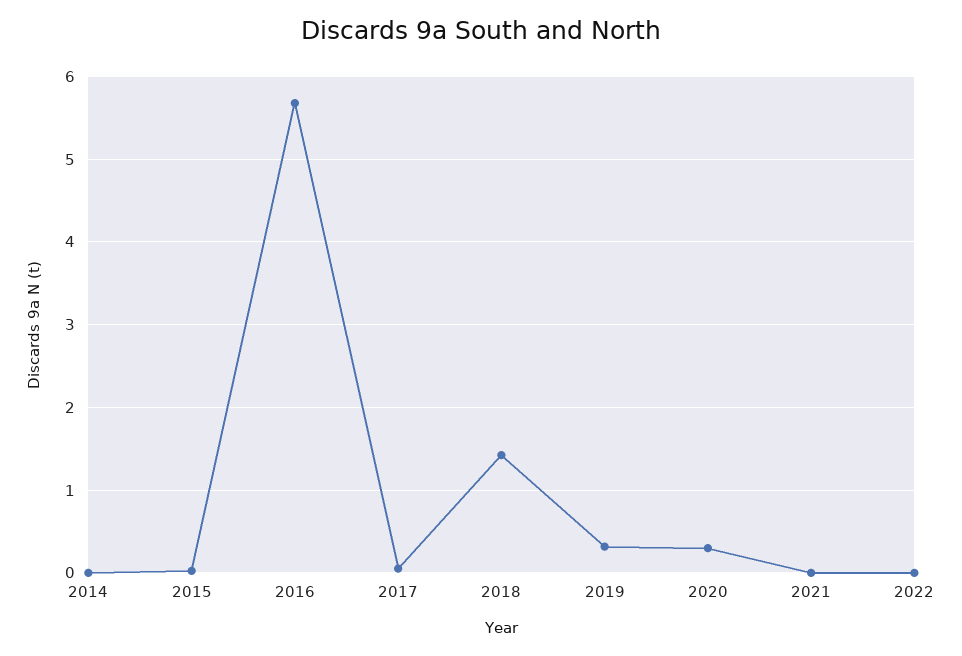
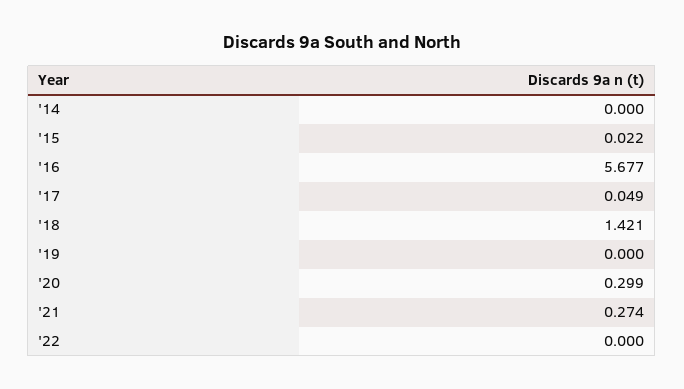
2019: 0.3 -> 0
2021: 0 -> 0.274

